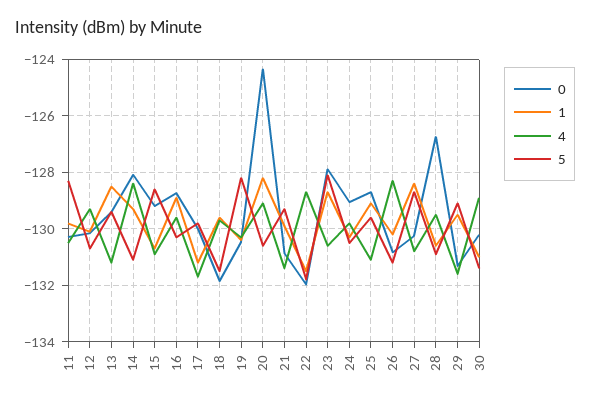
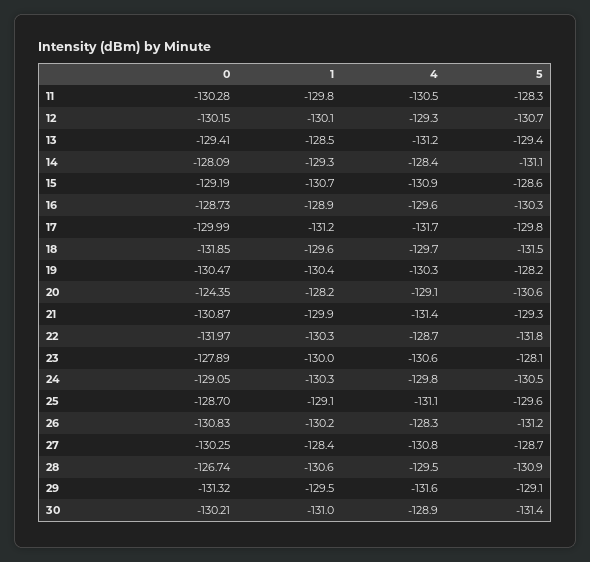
1, 22: -131.5 -> -130.3
1, 23: -128.75 -> -130

